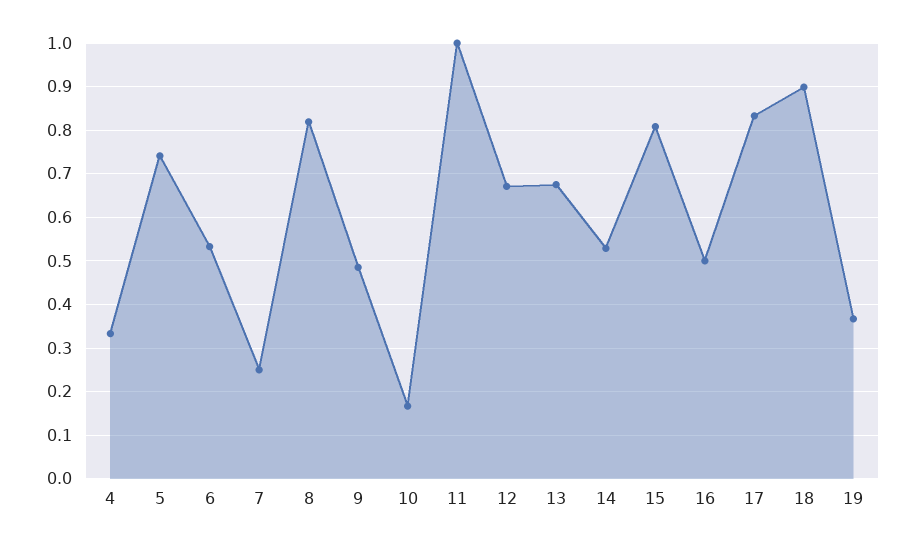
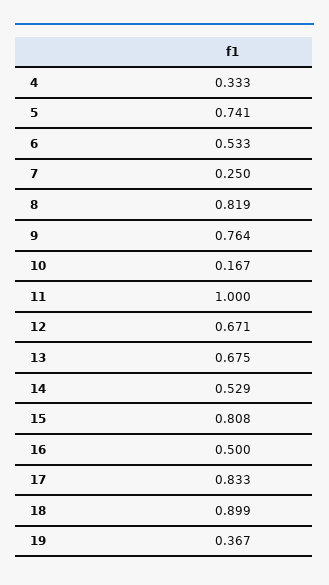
9: 0.48 -> 0.764

